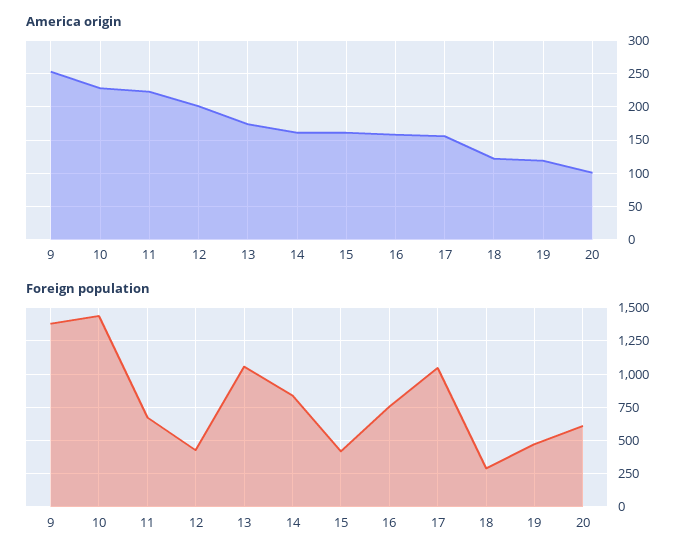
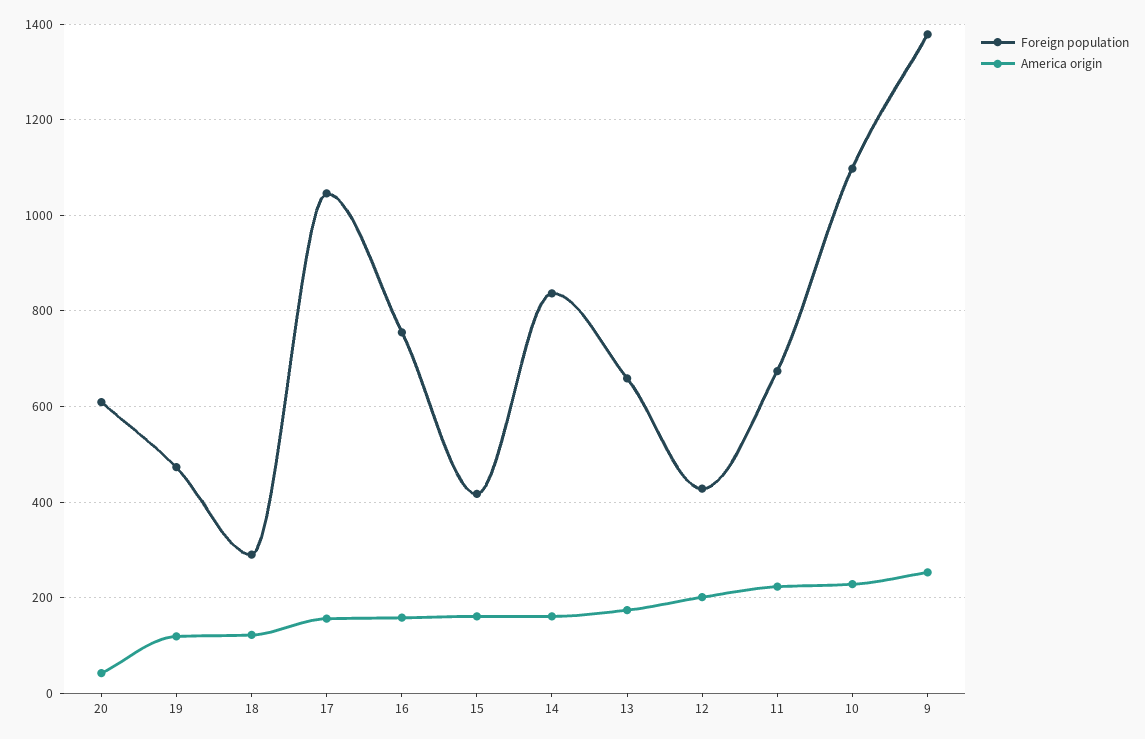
America origin, 20: 100 -> 40
Foreign population, 10: 1450 -> 1100
Foreign population, 13: 1050 -> 660

